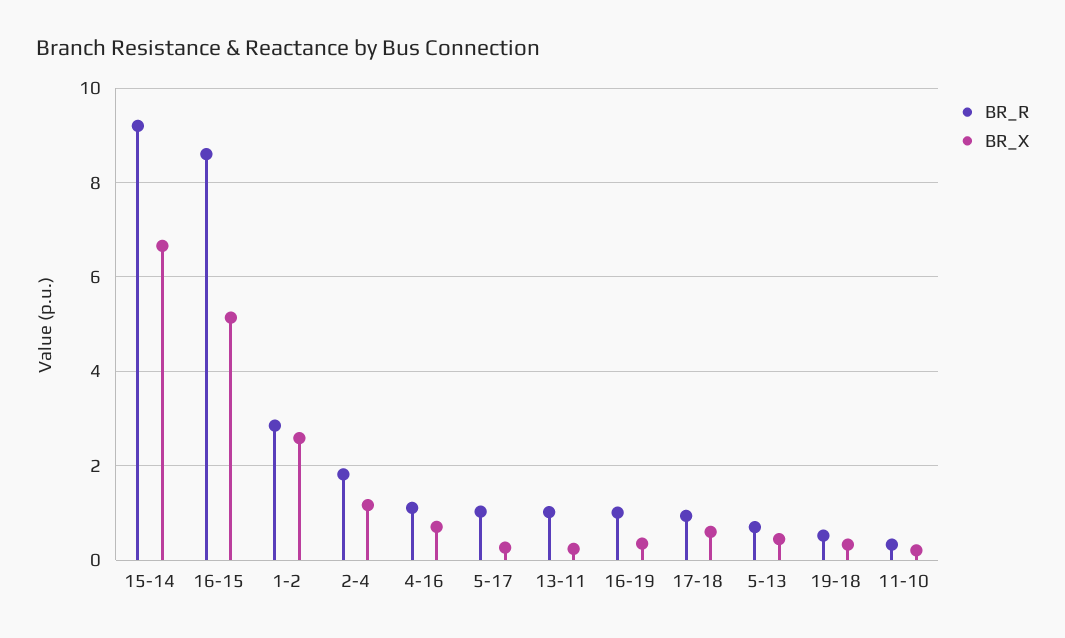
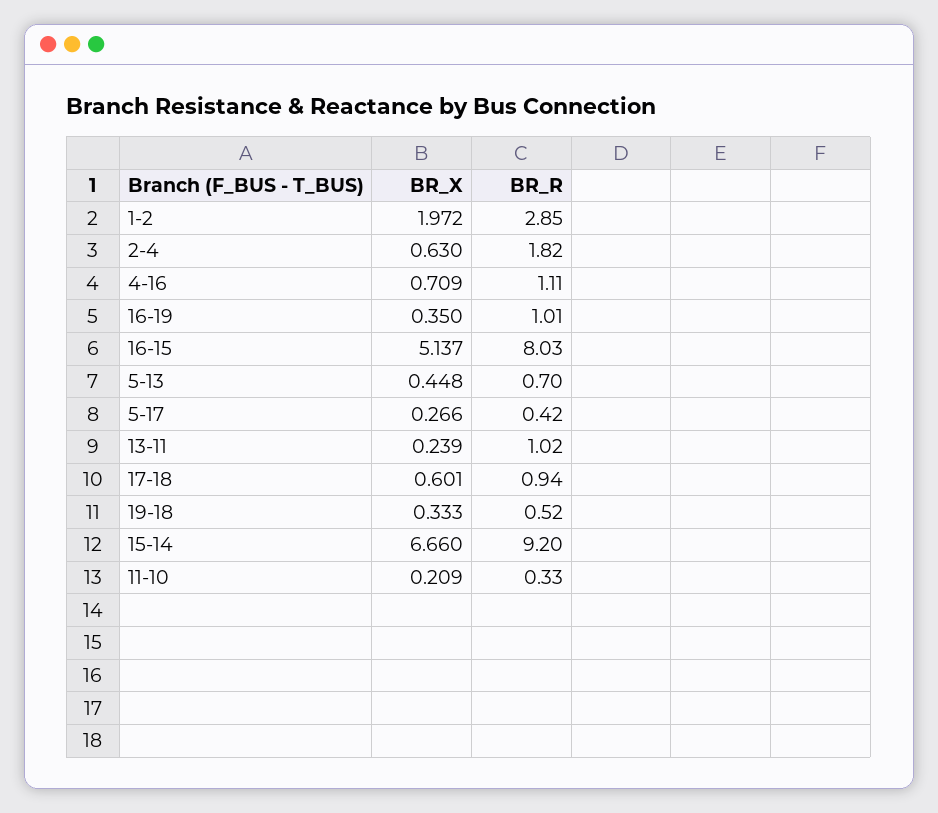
BR_R, 16-15: 8.6 -> 8.03
BR_X, 1-2: 2.6 -> 1.972
BR_X, 2-4: 1.2 -> 0.63
BR_R, 5-17: 1 -> 0.42

